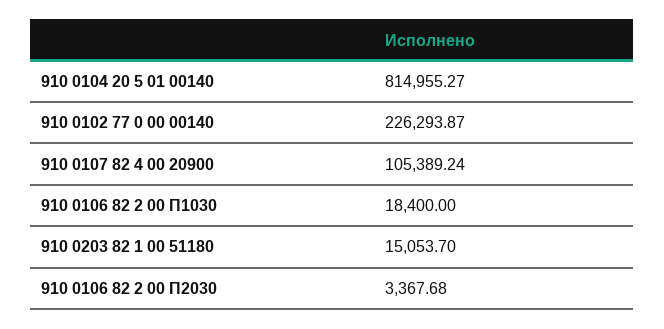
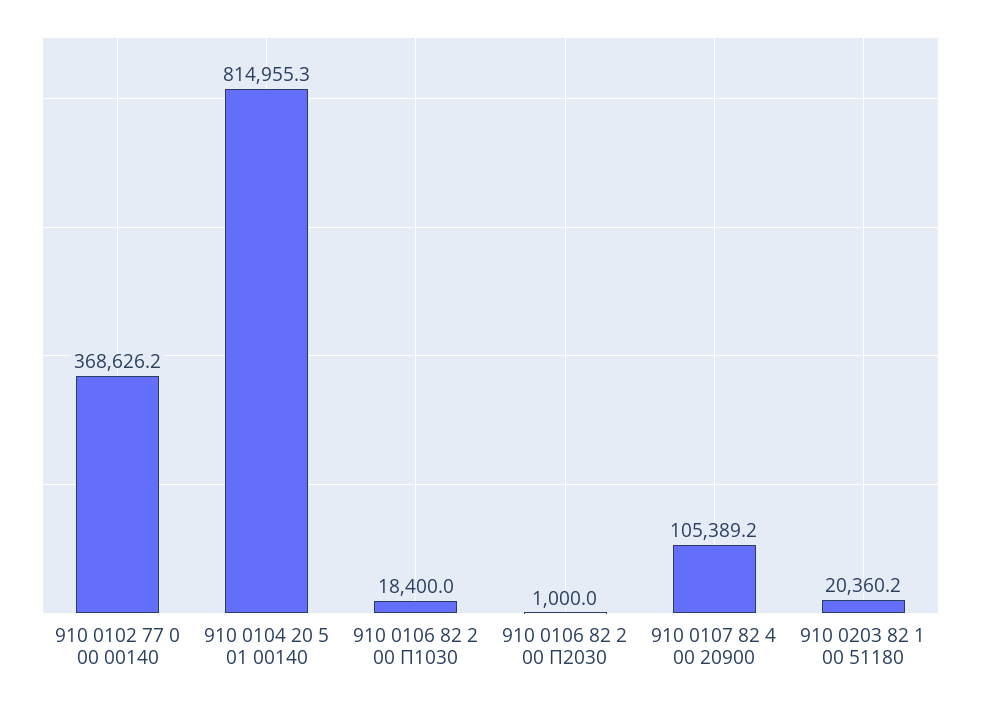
910 0102 77 0 00 00140: 226293.87 -> 368626.2
910 0203 82 1 00 51180: 15053.7 -> 20360.2
910 0106 82 2 00 П2030: 3367.68 -> 1000

